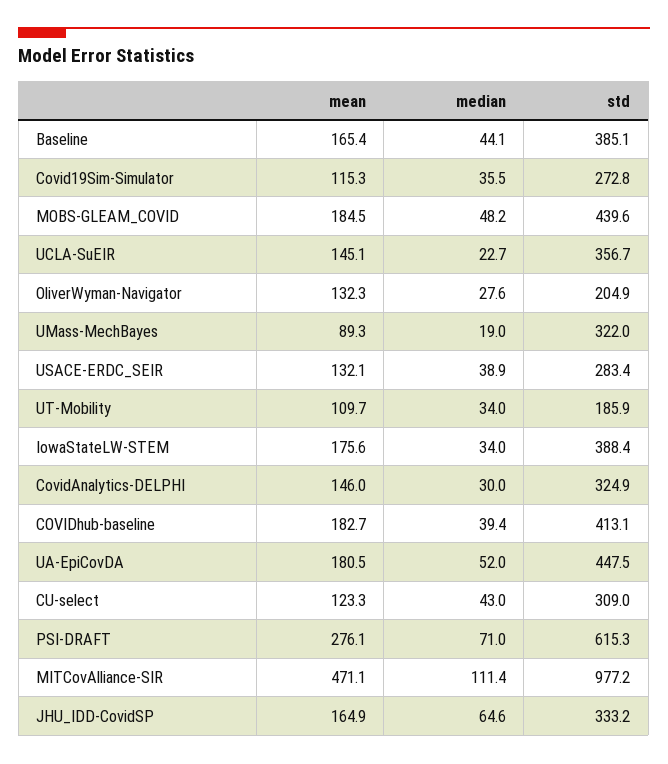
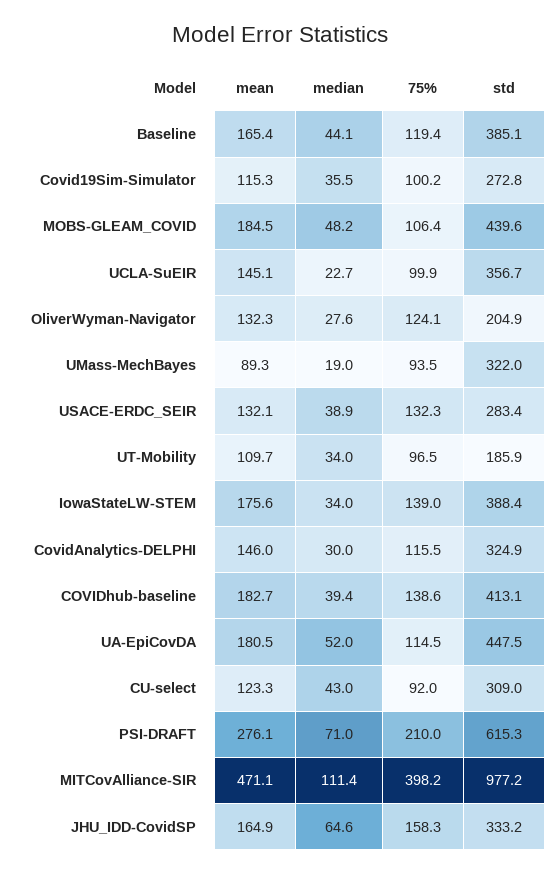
75%, Baseline: none -> 119.4
75%, Covid19Sim-Simulator: none -> 100.2
75%, MOBS-GLEAM_COVID: none -> 106.4
75%, UCLA-SuEIR: none -> 99.9
75%, OliverWyman-Navigator: none -> 124.1
75%, UMass-MechBayes: none -> 93.5
75%, USACE-ERDC_SEIR: none -> 132.3
75%, UT-Mobility: none -> 96.5
75%, IowaStateLW-STEM: none -> 139
75%, CovidAnalytics-DELPHI: none -> 115.5
75%, COVIDhub-baseline: none -> 138.6
75%, UA-EpiCovDA: none -> 114.5
75%, CU-select: none -> 92
75%, PSI-DRAFT: none -> 210
75%, MITCovAlliance-SIR: none -> 398.2
75%, JHU_IDD-CovidSP: none -> 158.3

